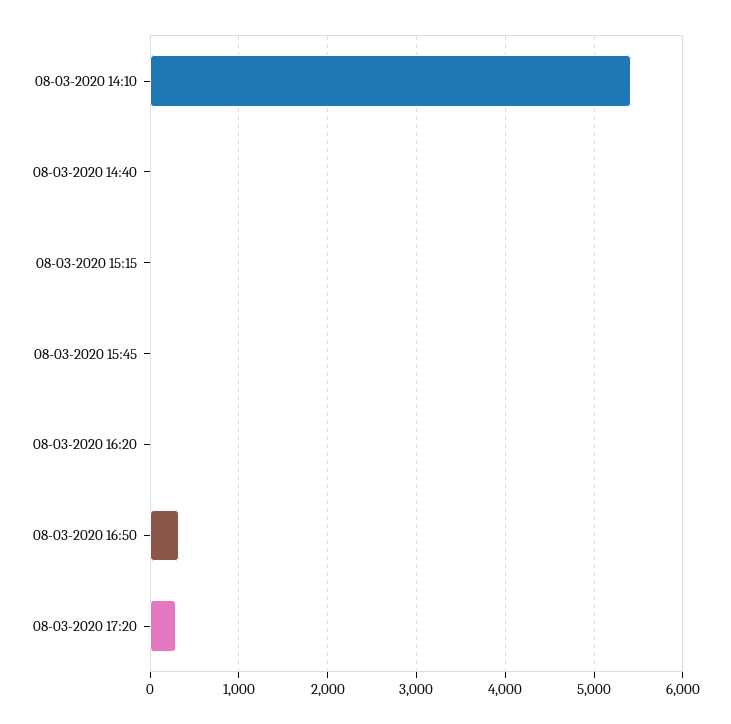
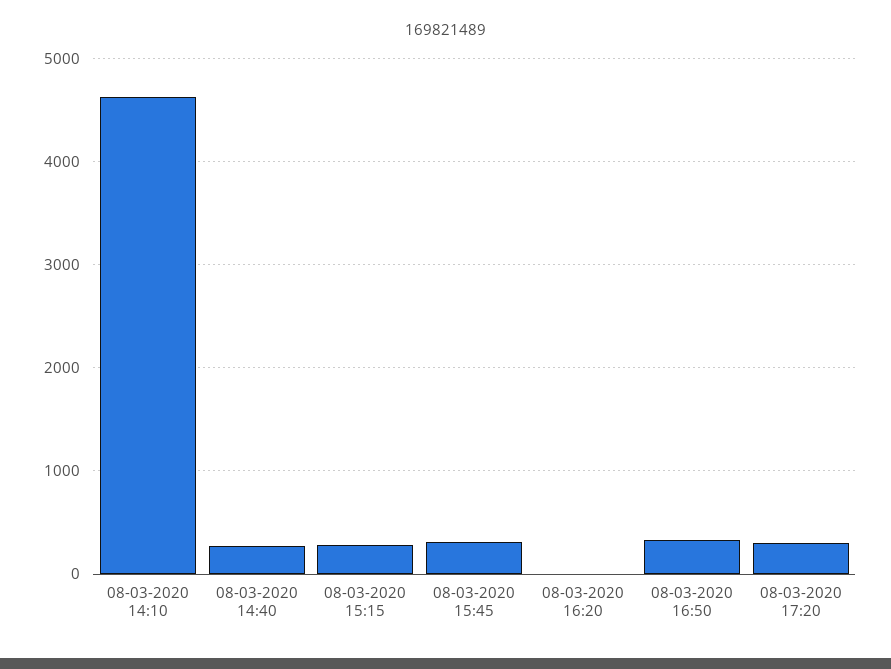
08-03-2020 14:10: 5400 -> 4600
08-03-2020 14:40: 0 -> 300
08-03-2020 15:15: 0 -> 300
08-03-2020 15:45: 0 -> 300

